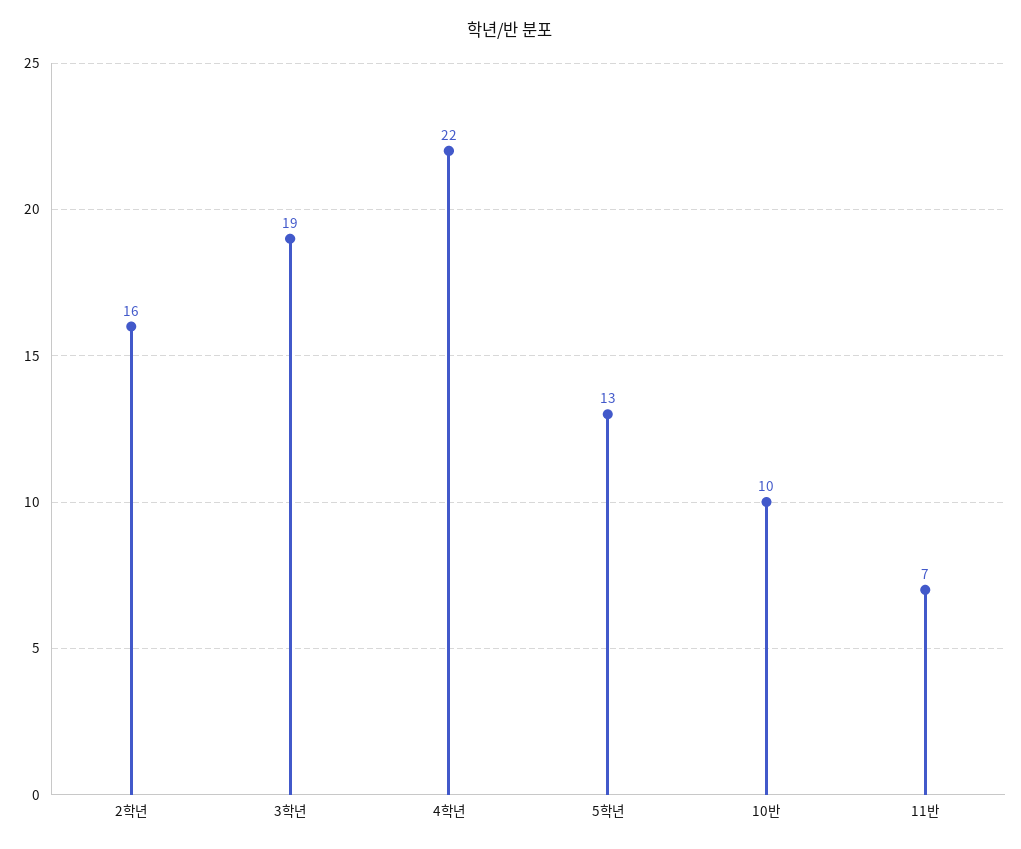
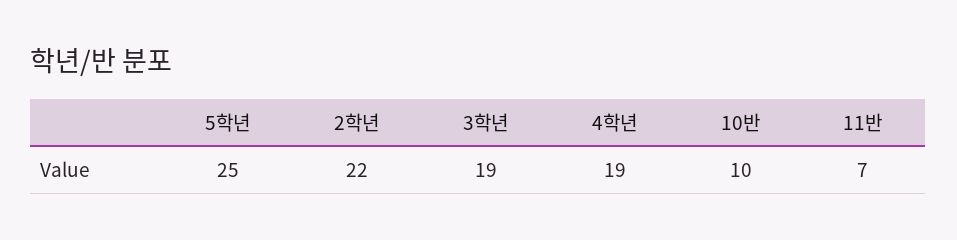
2학년: 16 -> 22
4학년: 22 -> 19
5학년: 13 -> 25

